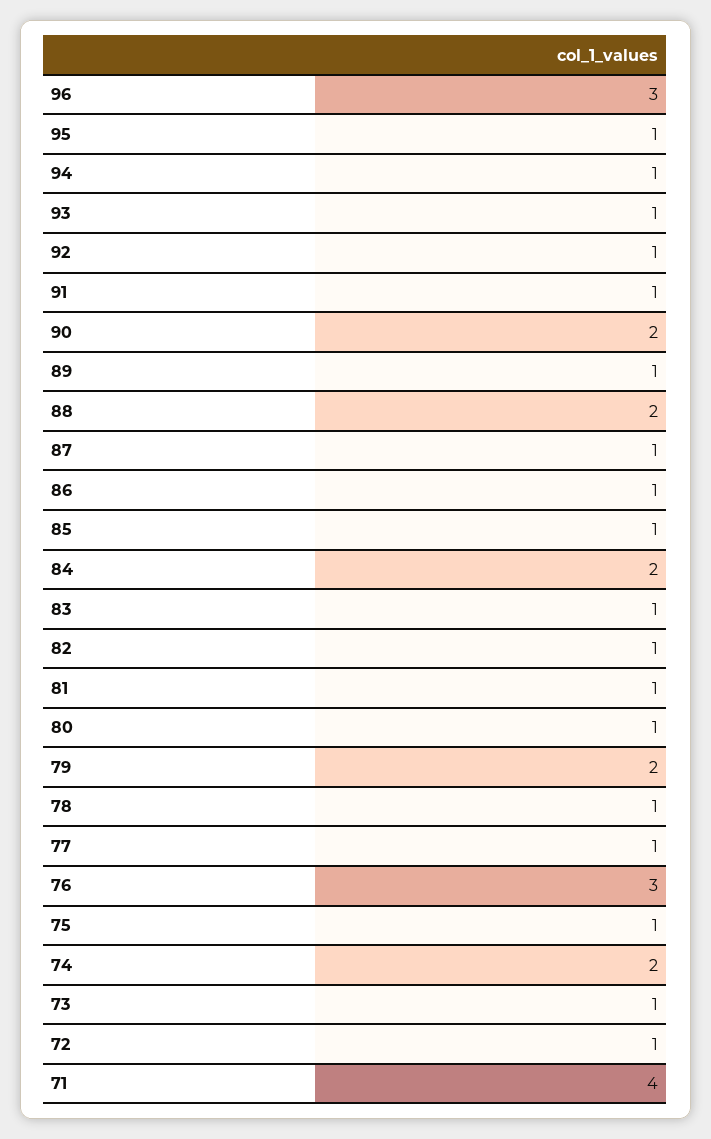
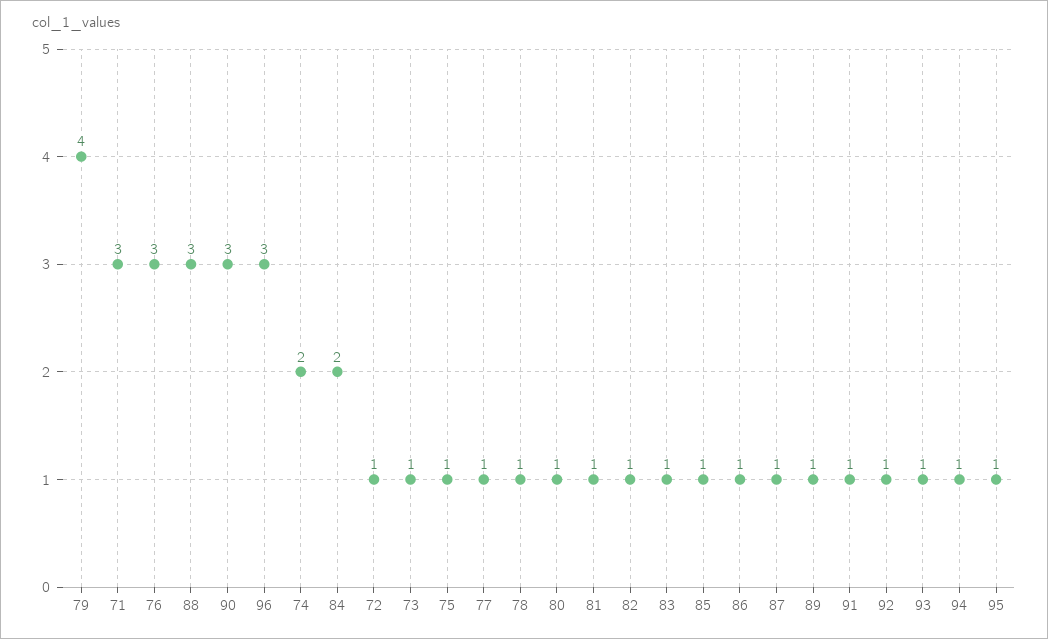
90: 2 -> 3
88: 2 -> 3
79: 2 -> 4
71: 4 -> 3

